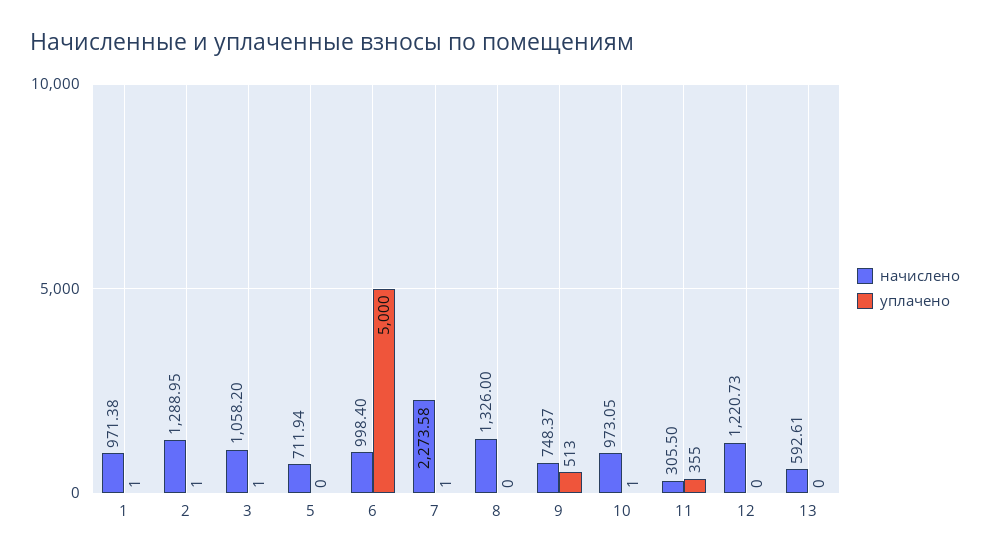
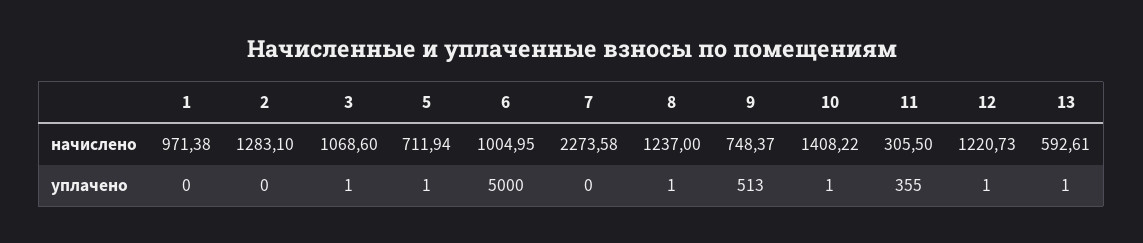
уплачено, 1: 1 -> 0
начислено, 2: 1288.95 -> 1283.1
уплачено, 2: 1 -> 0
начислено, 3: 1058.2 -> 1068.6
уплачено, 5: 0 -> 1
начислено, 6: 998.4 -> 1004.95
уплачено, 7: 1 -> 0
начислено, 8: 1326 -> 1237
уплачено, 8: 0 -> 1
начислено, 10: 973.05 -> 1408.22
уплачено, 12: 0 -> 1
уплачено, 13: 0 -> 1

